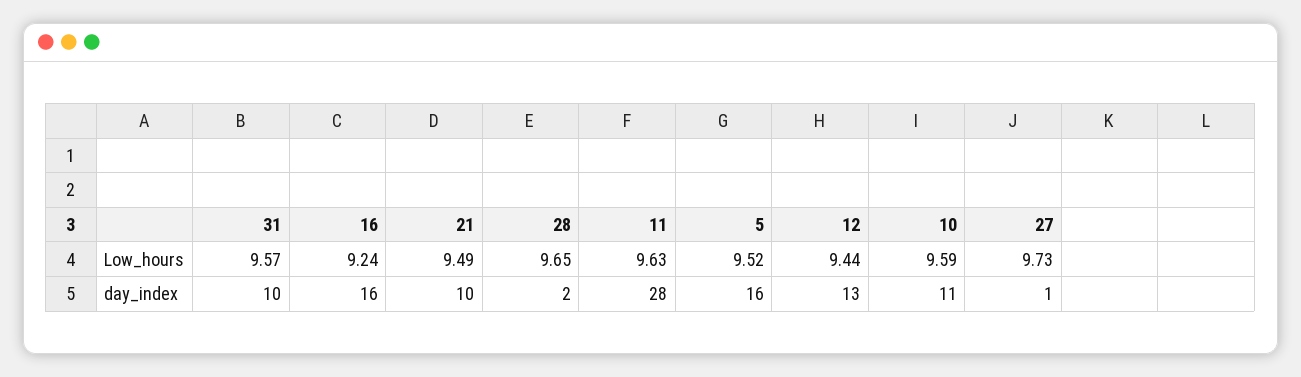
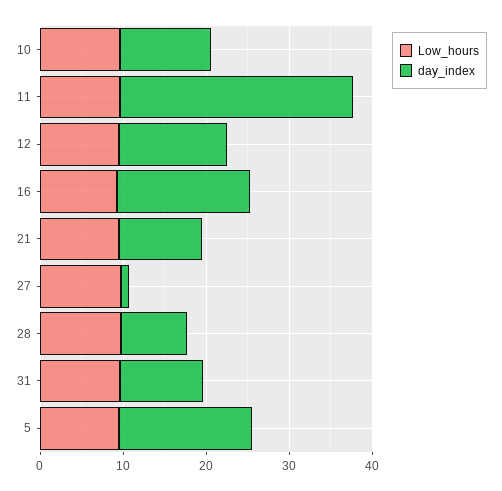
day_index, 28: 2 -> 8

